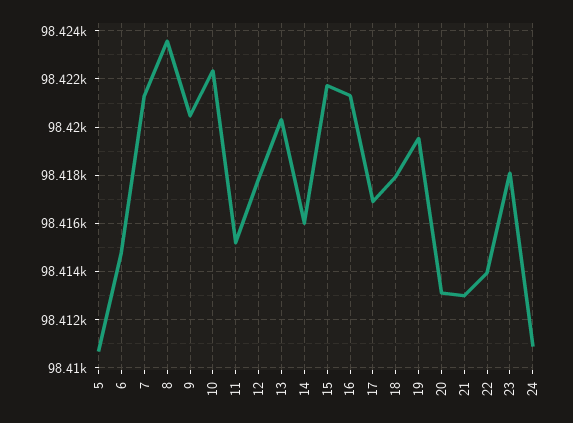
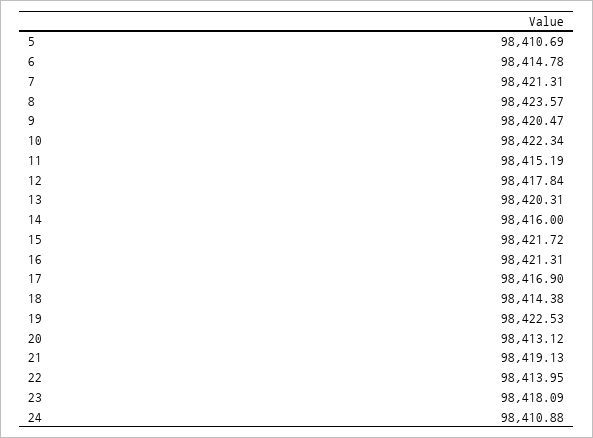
18: 98418 -> 98414.38
19: 98419.5 -> 98422.53
21: 98413 -> 98419.13

